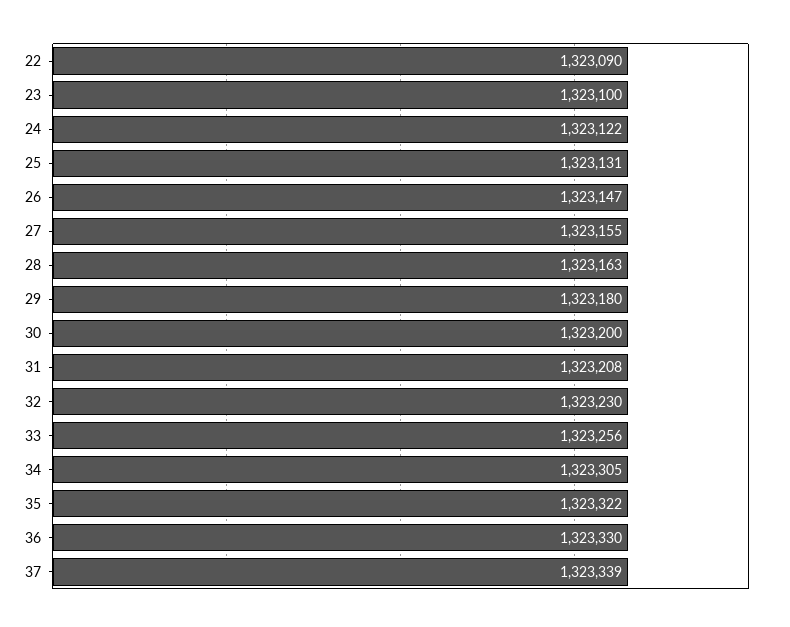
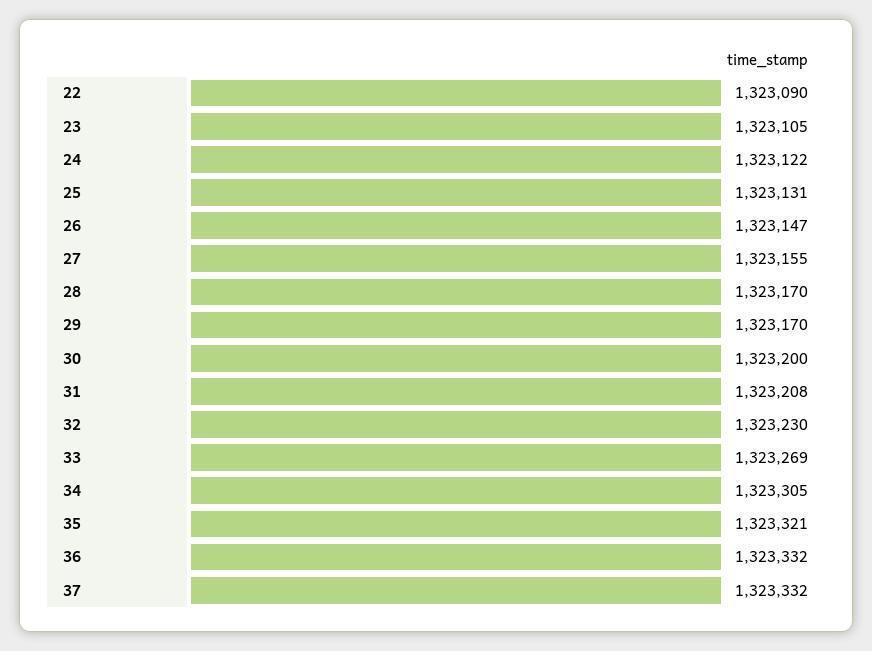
23: 1323100 -> 1323105
28: 1323163 -> 1323170
29: 1323180 -> 1323170
33: 1323256 -> 1323269
35: 1323322 -> 1323321
36: 1323330 -> 1323332
37: 1323339 -> 1323332

